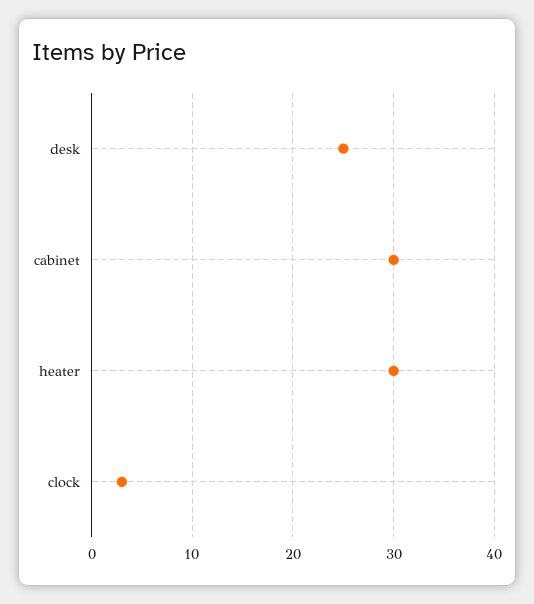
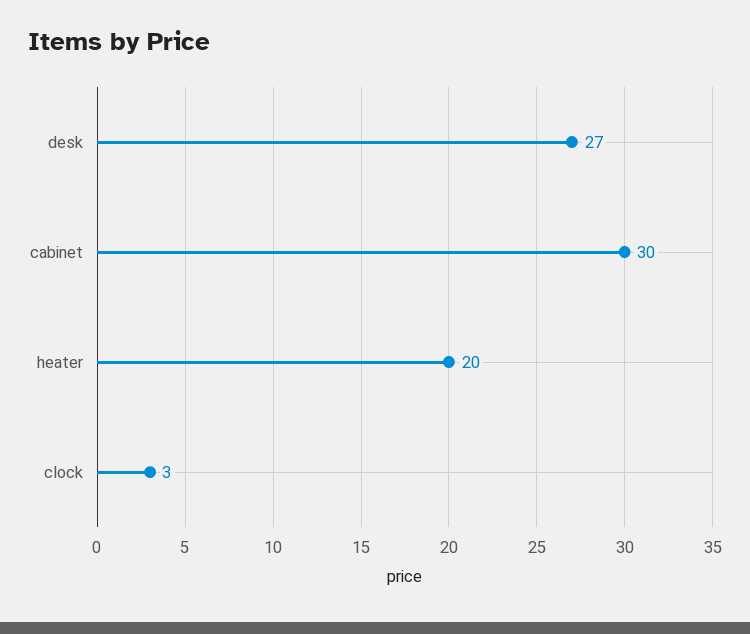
desk: 25 -> 27
heater: 30 -> 20

